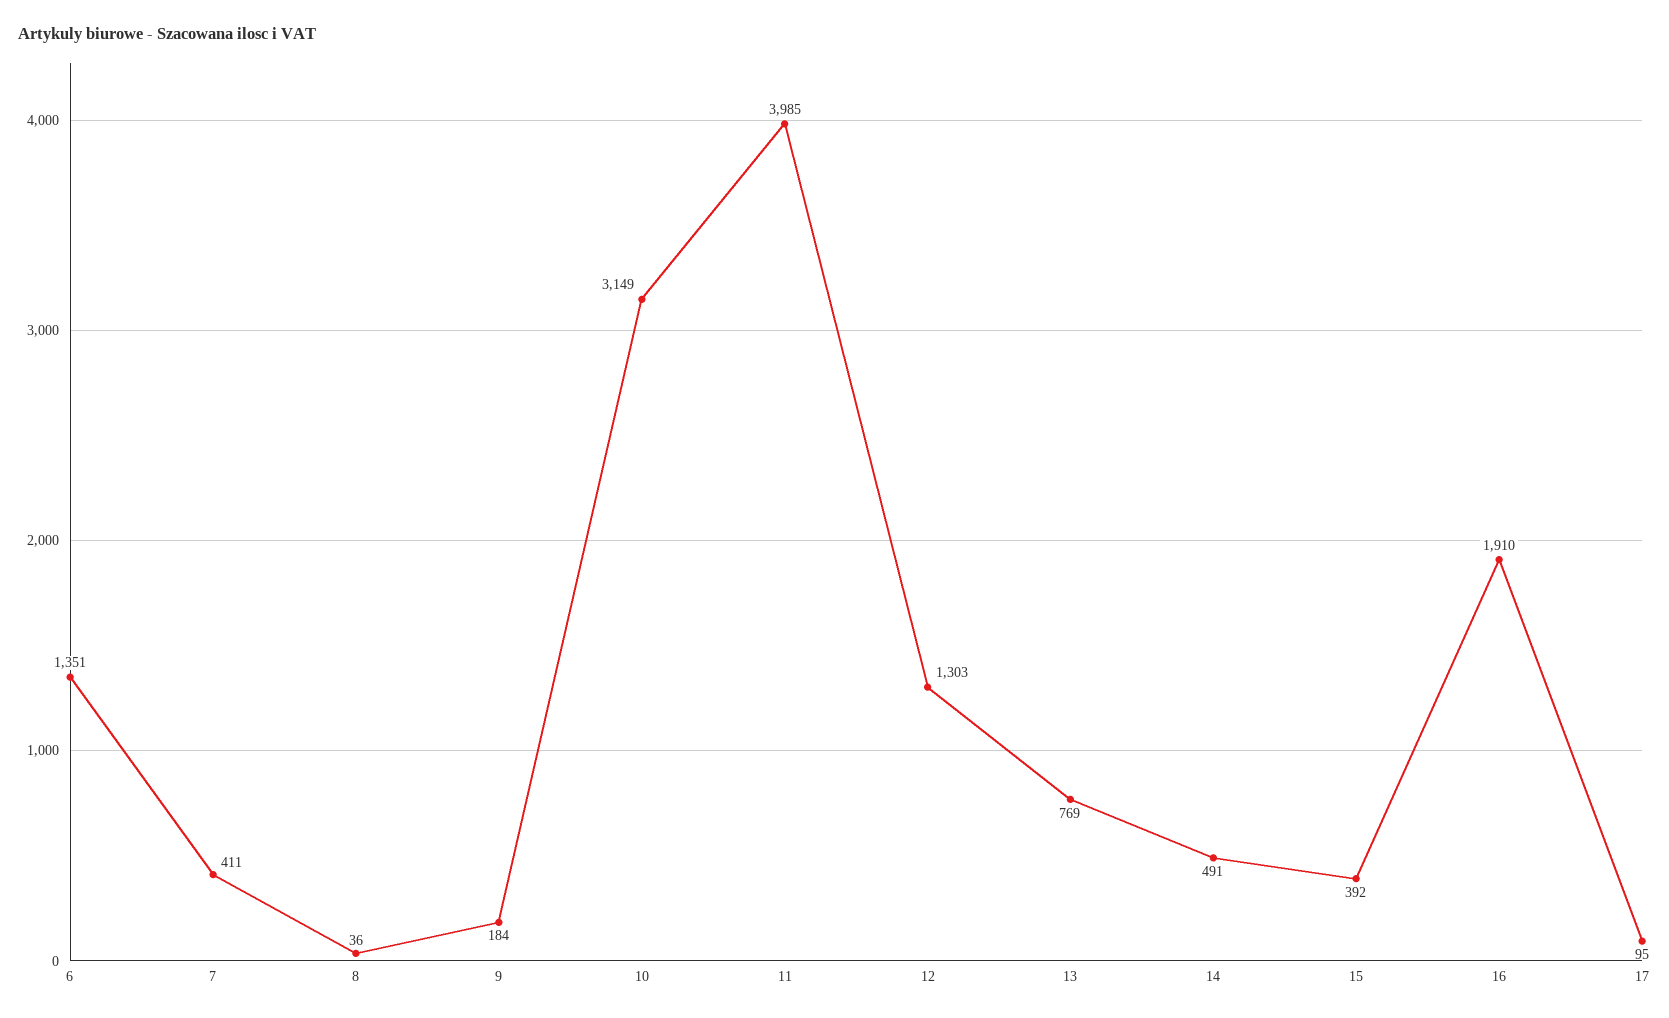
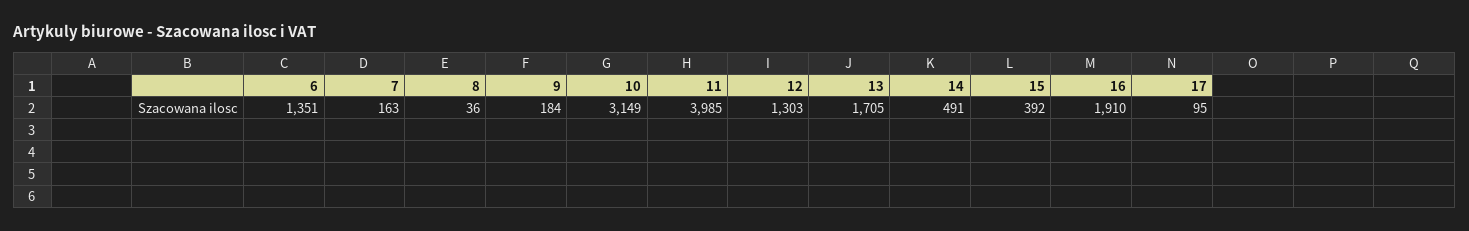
7: 411 -> 163
13: 769 -> 1705

